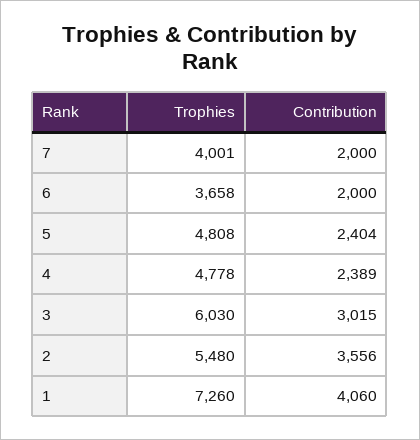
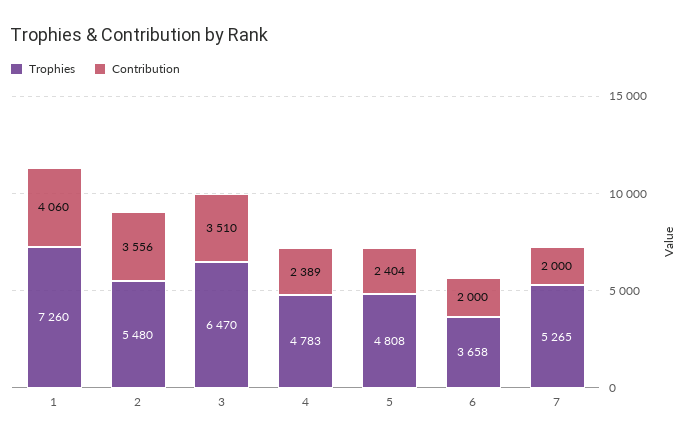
Trophies, 7: 4001 -> 5265
Trophies, 4: 4778 -> 4783
Trophies, 3: 6030 -> 6470
Contribution, 3: 3015 -> 3510

